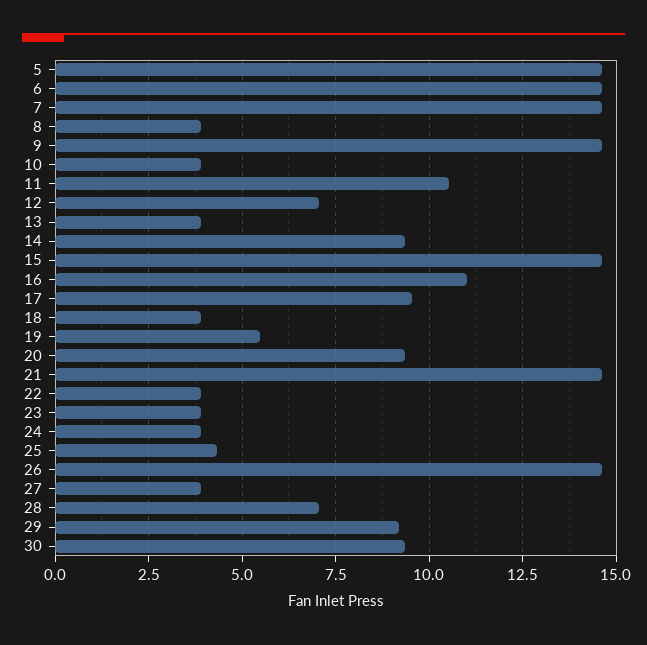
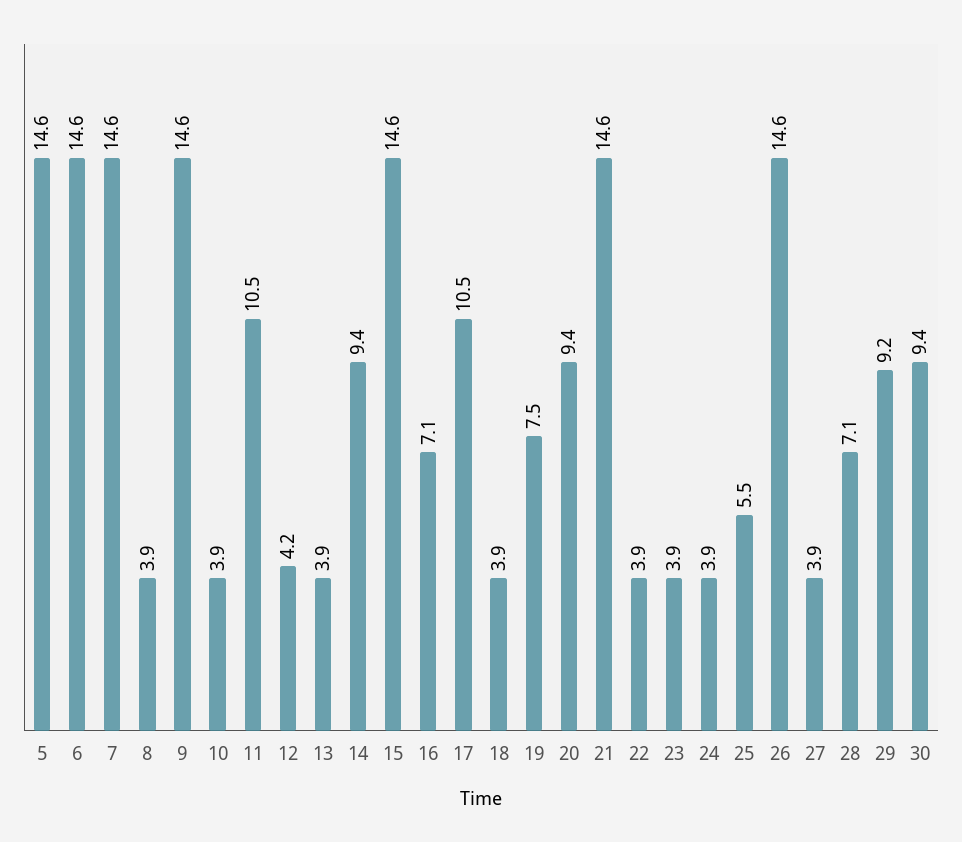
12: 7 -> 4.2
16: 11 -> 7.1
17: 9.5 -> 10.5
19: 5.5 -> 7.5
25: 4.25 -> 5.5

